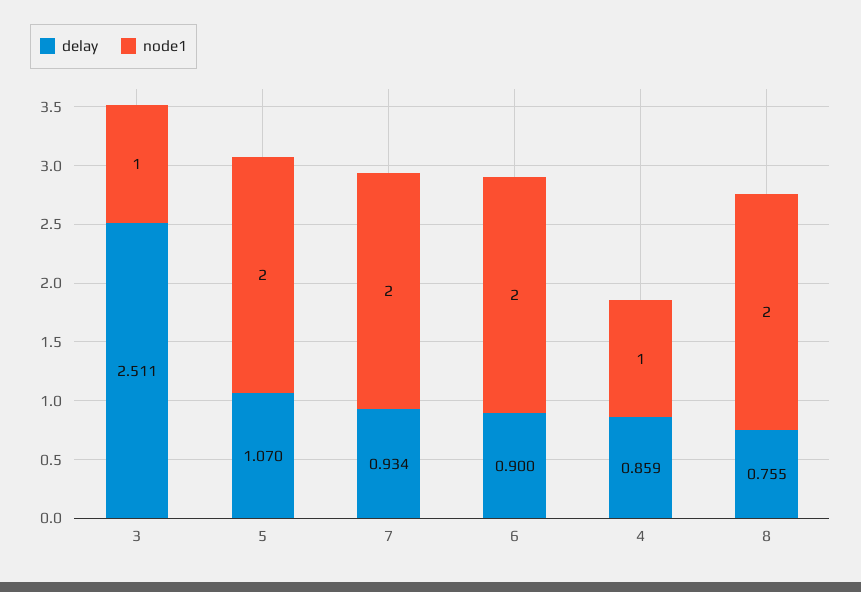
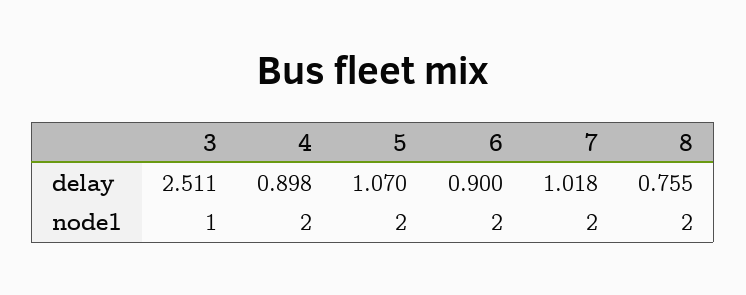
delay, 7: 0.934 -> 1.018
delay, 4: 0.859 -> 0.898
node1, 4: 1 -> 2

